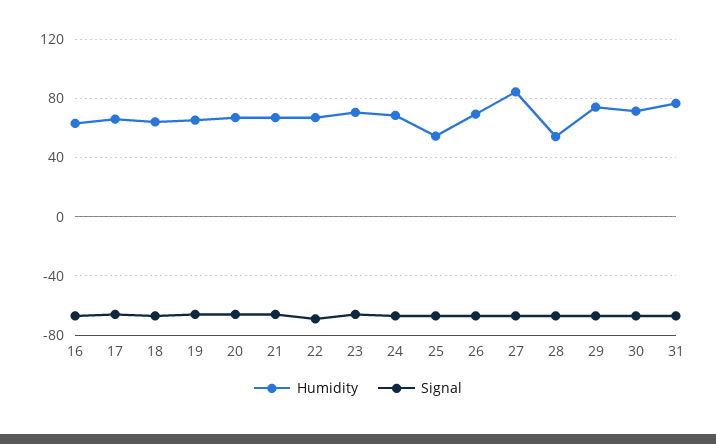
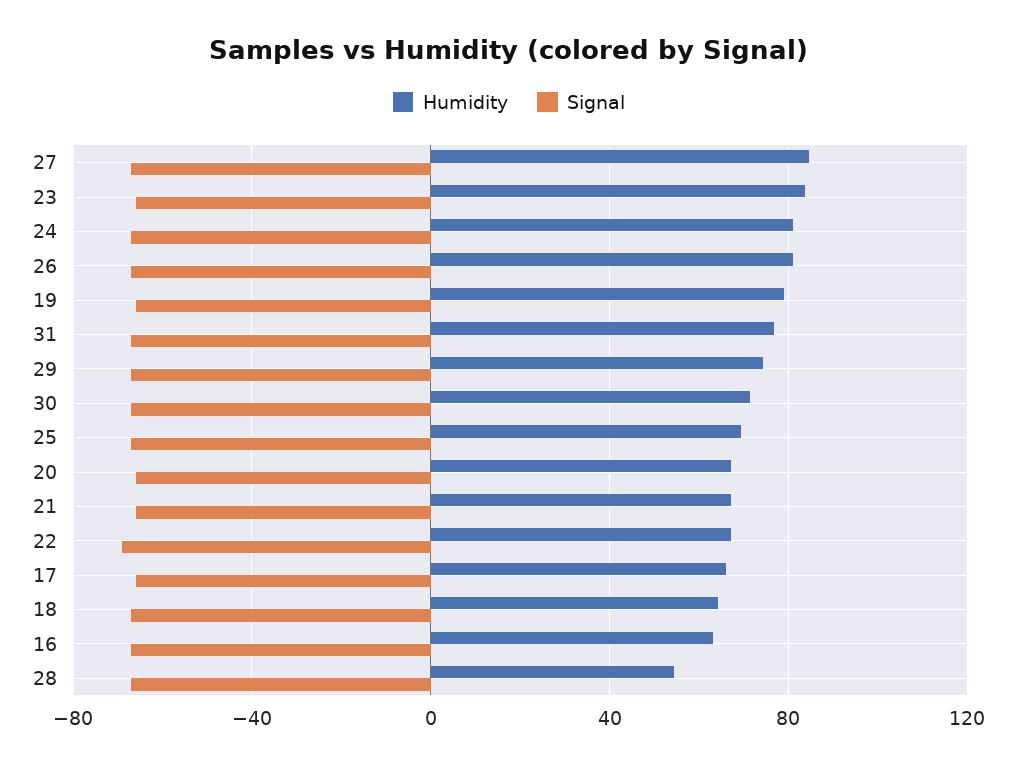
Humidity, 19: 65 -> 80
Humidity, 23: 70 -> 85
Humidity, 24: 70 -> 80
Humidity, 25: 55 -> 70
Humidity, 26: 70 -> 80

